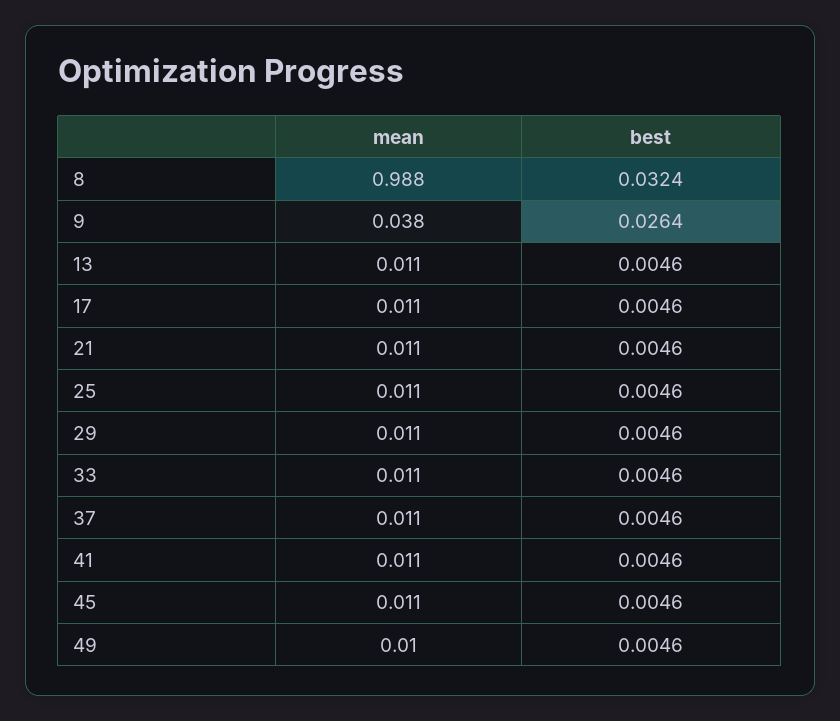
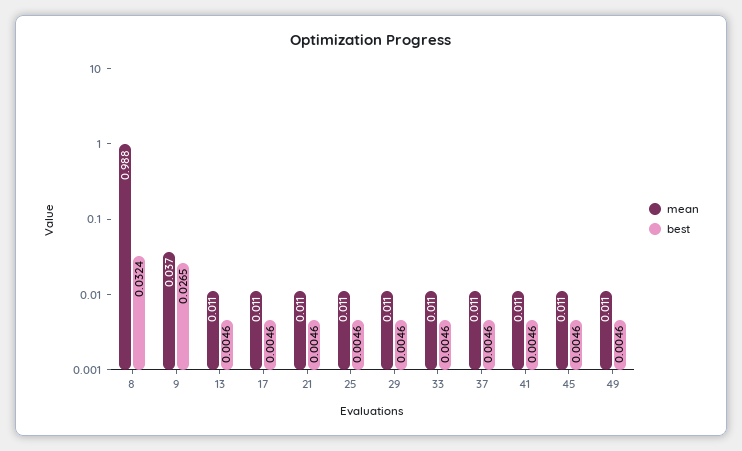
mean, 9: 0.038 -> 0.037
best, 9: 0.0264 -> 0.0265
mean, 49: 0.01 -> 0.011

